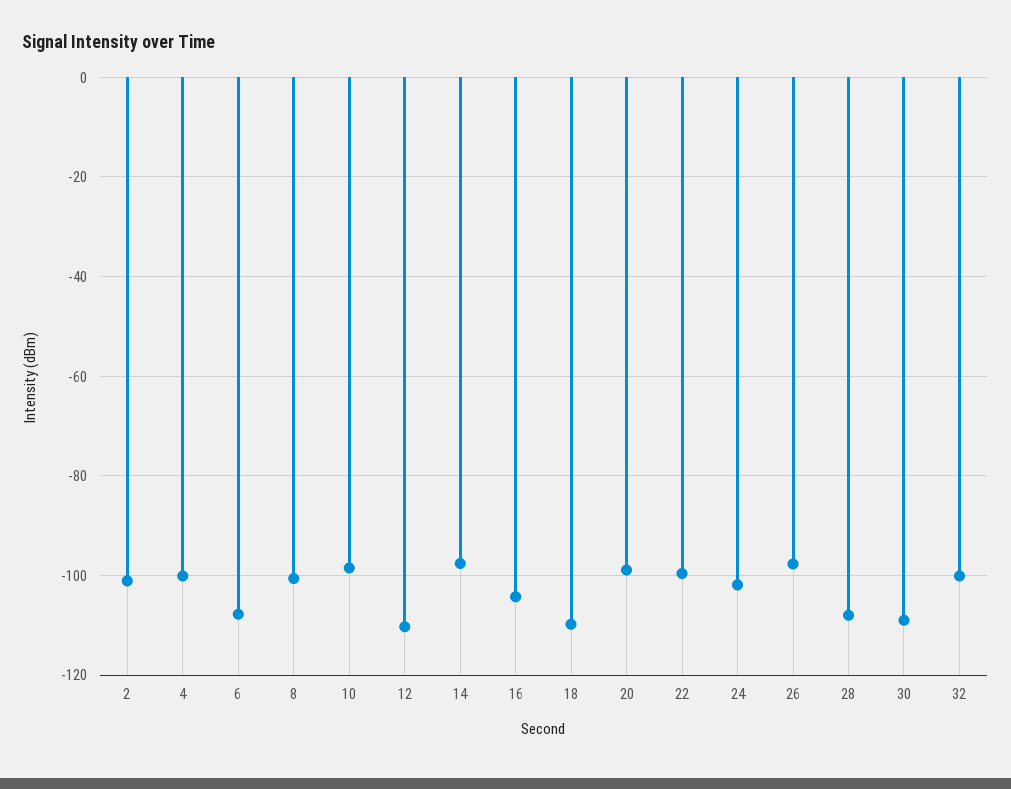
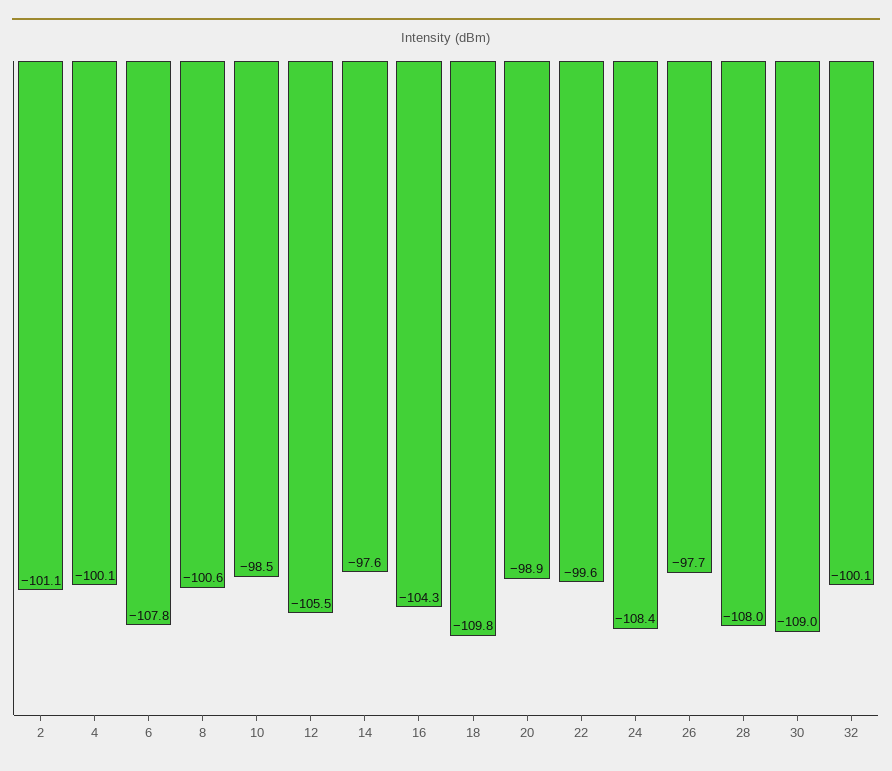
12: -110 -> -105.5
24: -102 -> -108.4

